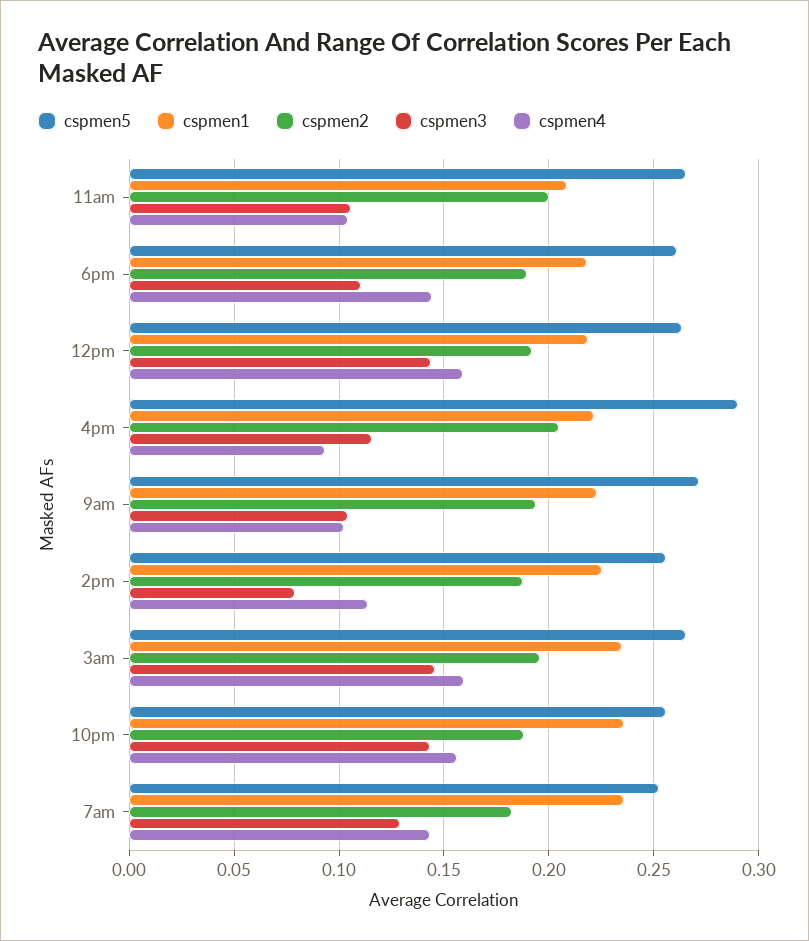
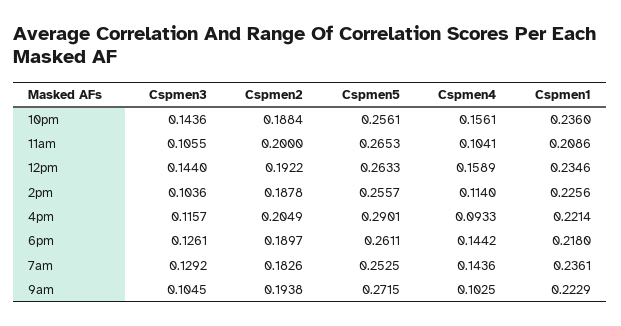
cspmen3, 6pm: 0.11 -> 0.1261
cspmen1, 12pm: 0.22 -> 0.2346
cspmen3, 2pm: 0.08 -> 0.1036
cspmen5, 3am: 0.265 -> none
cspmen1, 3am: 0.235 -> none
cspmen2, 3am: 0.195 -> none
cspmen3, 3am: 0.145 -> none
cspmen4, 3am: 0.16 -> none

